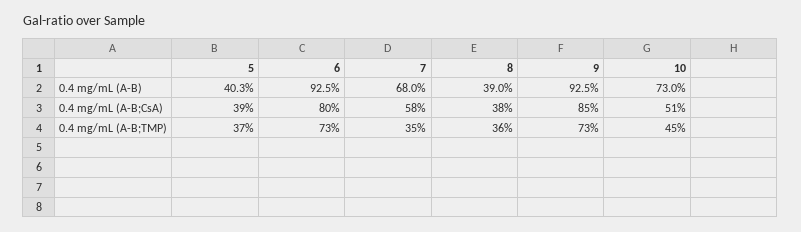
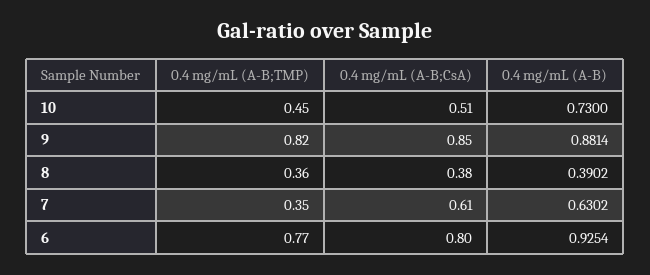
5, 0.4 mg/mL (A-B): 0.403 -> none
7, 0.4 mg/mL (A-B): 0.68 -> 0.6302
9, 0.4 mg/mL (A-B): 0.925 -> 0.8814
5, 0.4 mg/mL (A-B;CsA): 0.39 -> none
7, 0.4 mg/mL (A-B;CsA): 0.58 -> 0.61
5, 0.4 mg/mL (A-B;TMP): 0.37 -> none
6, 0.4 mg/mL (A-B;TMP): 0.73 -> 0.77
9, 0.4 mg/mL (A-B;TMP): 0.73 -> 0.82

